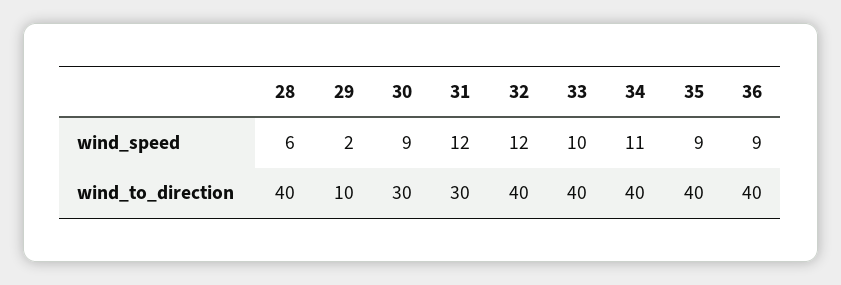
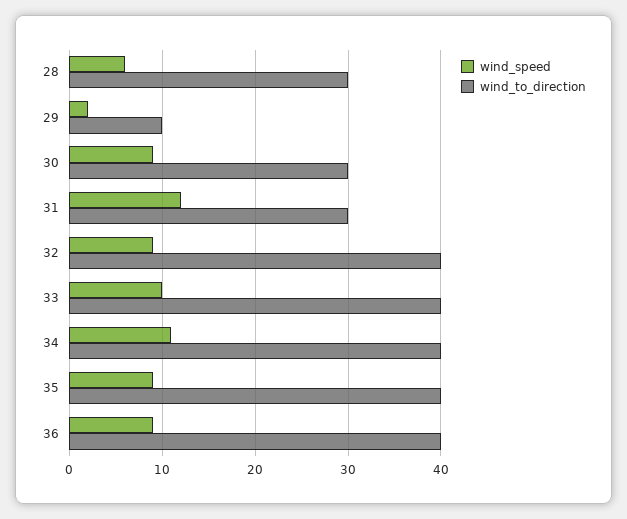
wind_speed, 32: 12 -> 9
wind_to_direction, 28: 40 -> 30

